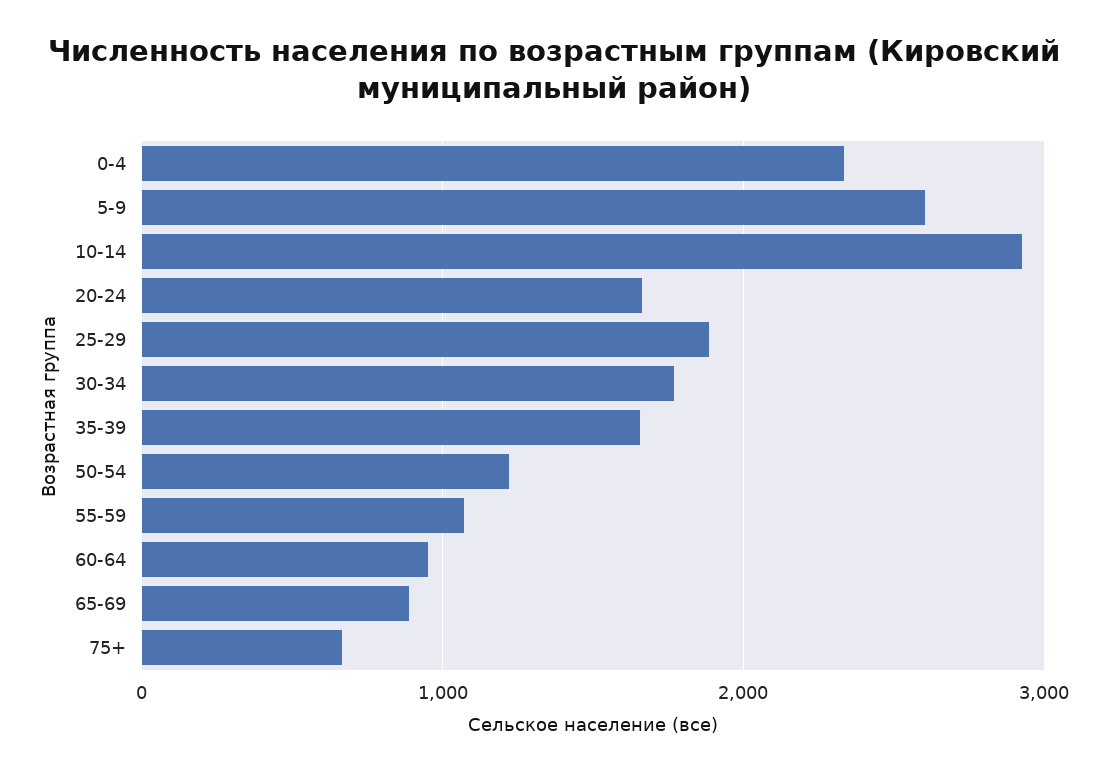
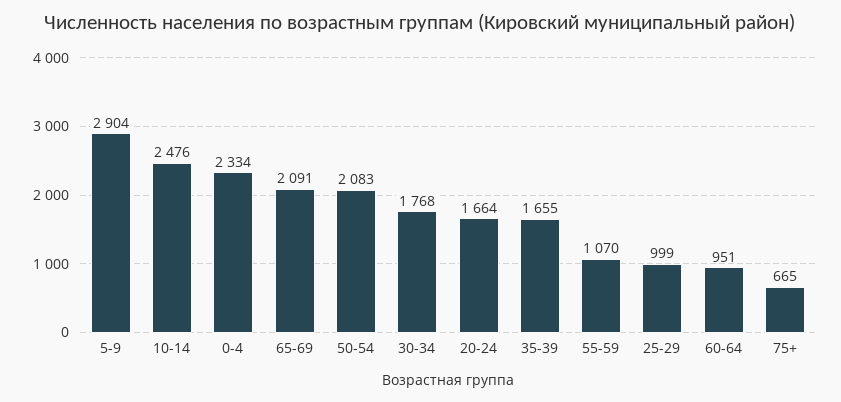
5-9: 2600 -> 2904
10-14: 2900 -> 2476
25-29: 1900 -> 999
50-54: 1200 -> 2083
65-69: 900 -> 2091

